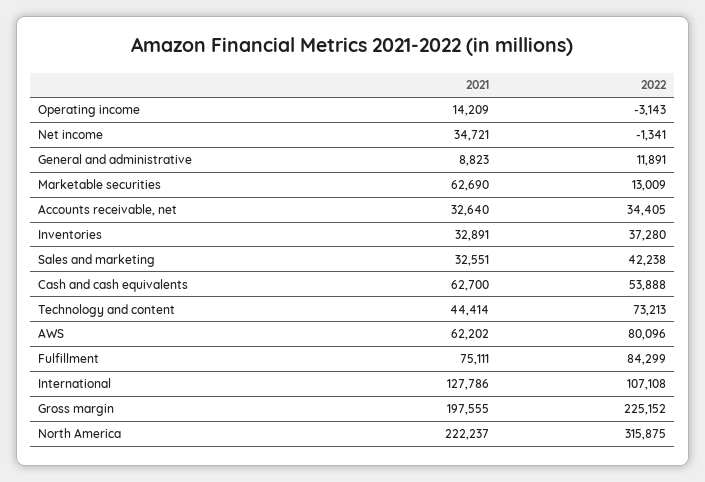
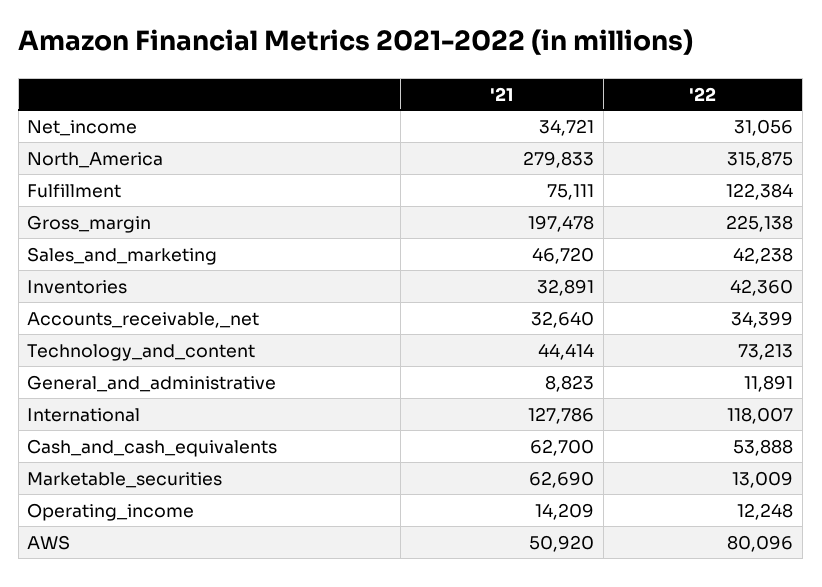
2022, Operating income: -3143 -> 12248
2022, Net income: -1341 -> 31056
2022, Accounts receivable, net: 34405 -> 34399
2022, Inventories: 37280 -> 42360
2021, Sales and marketing: 32551 -> 46720
2021, AWS: 62202 -> 50920
2022, Fulfillment: 84299 -> 122384
2022, International: 107108 -> 118007
2021, Gross margin: 197555 -> 197478
2022, Gross margin: 225152 -> 225138
2021, North America: 222237 -> 279833

